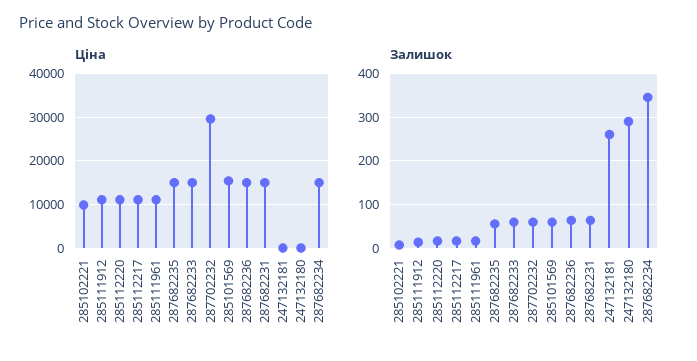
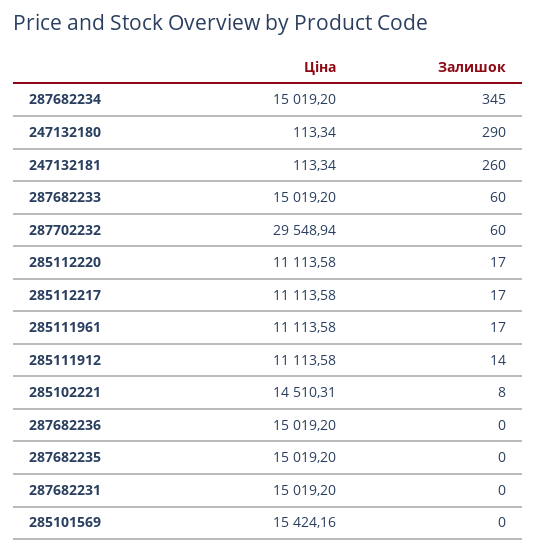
Ціна, 285102221: 10000 -> 14510.31
Залишок, 287682235: 60 -> 0
Залишок, 285101569: 60 -> 0
Залишок, 287682236: 60 -> 0
Залишок, 287682231: 60 -> 0

